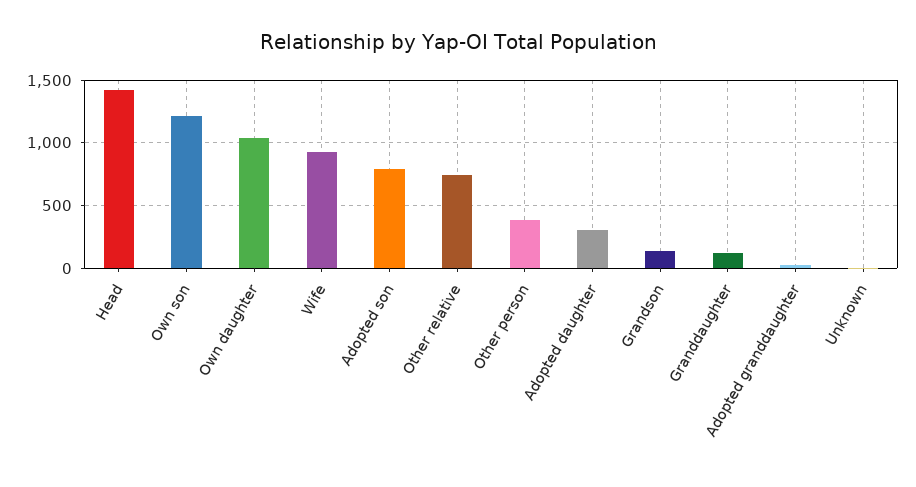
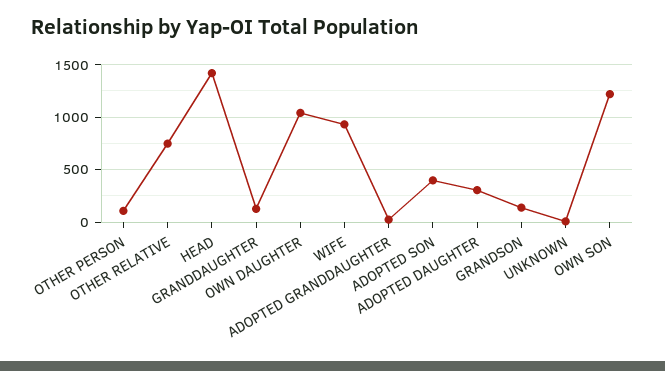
Adopted son: 800 -> 400
Other person: 400 -> 100

